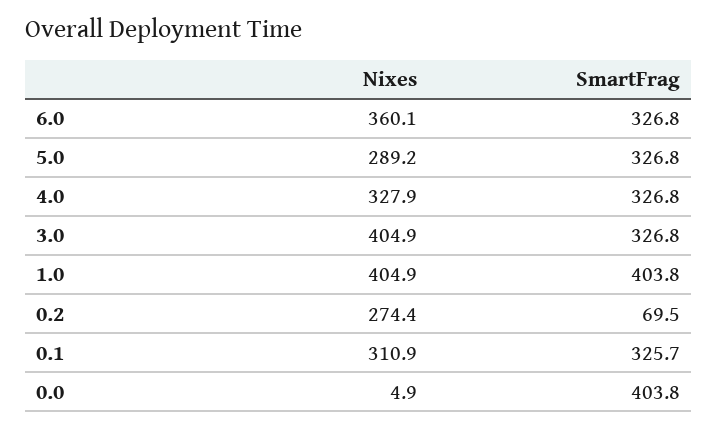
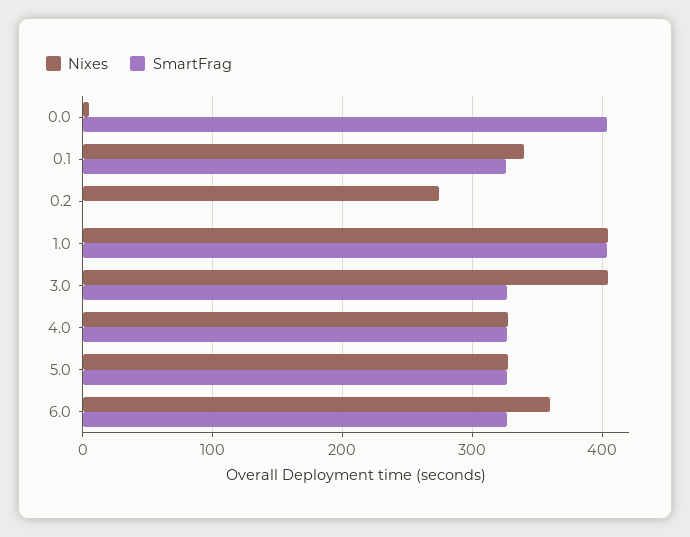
Nixes, 5.0: 289.2 -> 330
SmartFrag, 0.2: 69.5 -> 0
Nixes, 0.1: 310.9 -> 340

